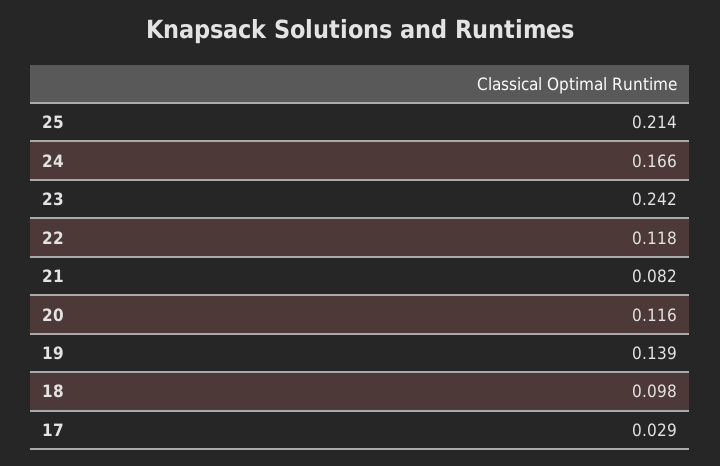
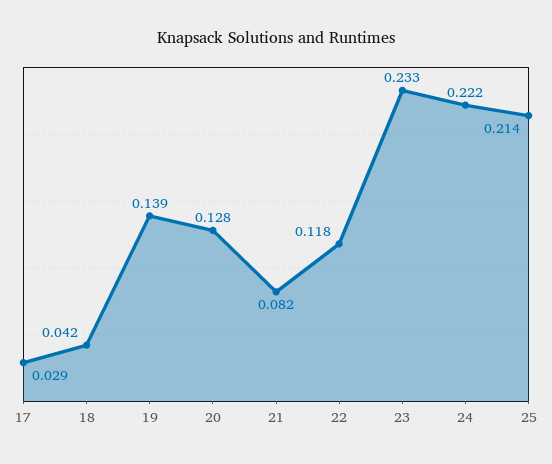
24: 0.166 -> 0.222
23: 0.242 -> 0.233
20: 0.116 -> 0.128
18: 0.098 -> 0.042

